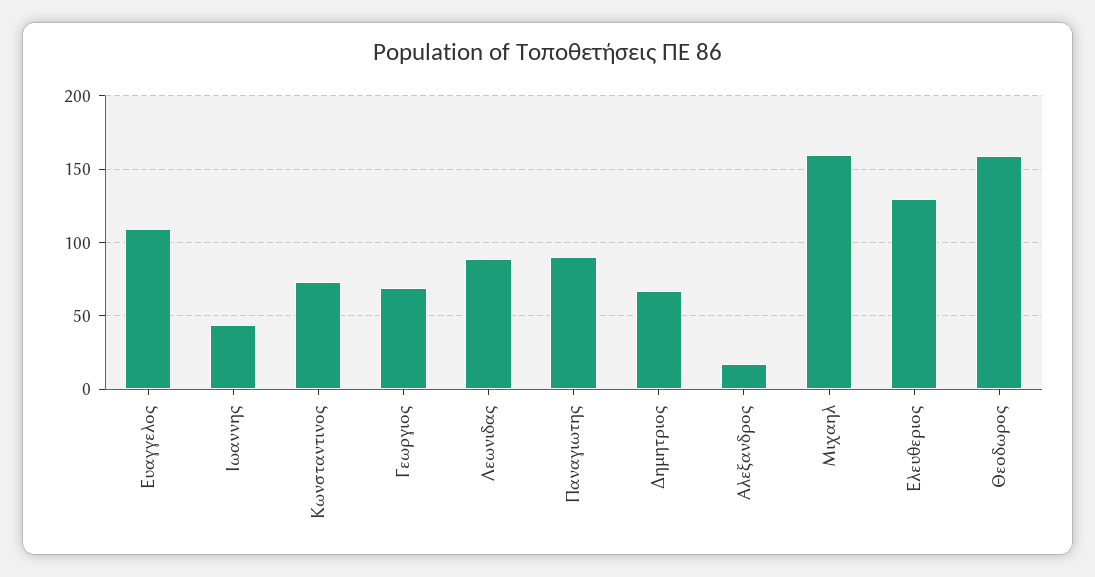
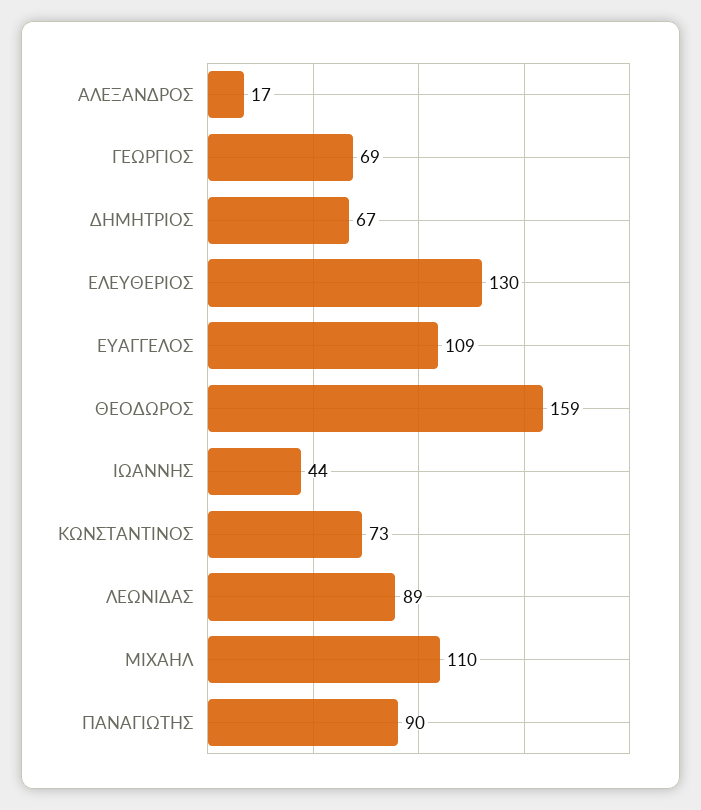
Μιχαηλ: 160 -> 110

